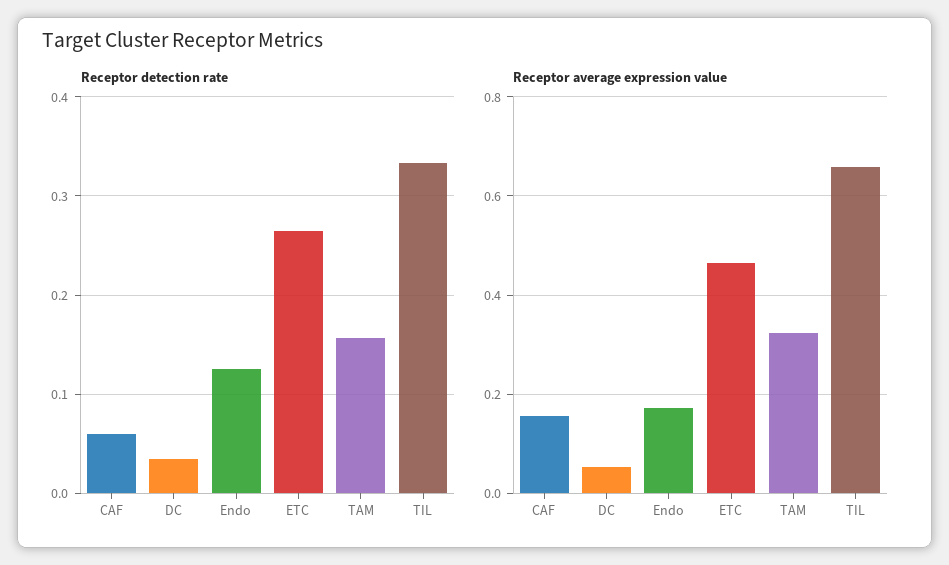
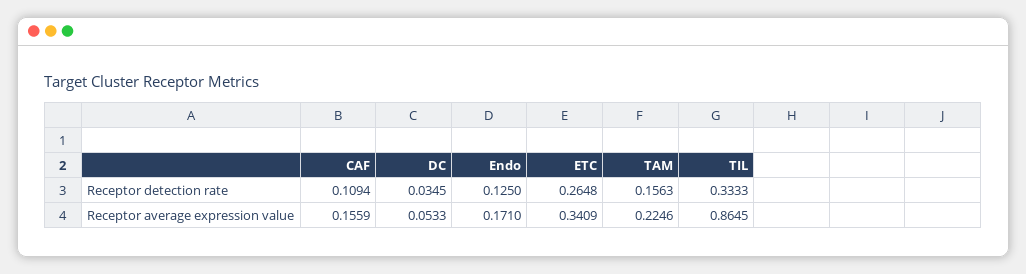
Receptor detection rate, CAF: 0.06 -> 0.1094
Receptor average expression value, ETC: 0.46 -> 0.3409
Receptor average expression value, TAM: 0.32 -> 0.2246
Receptor average expression value, TIL: 0.66 -> 0.8645

